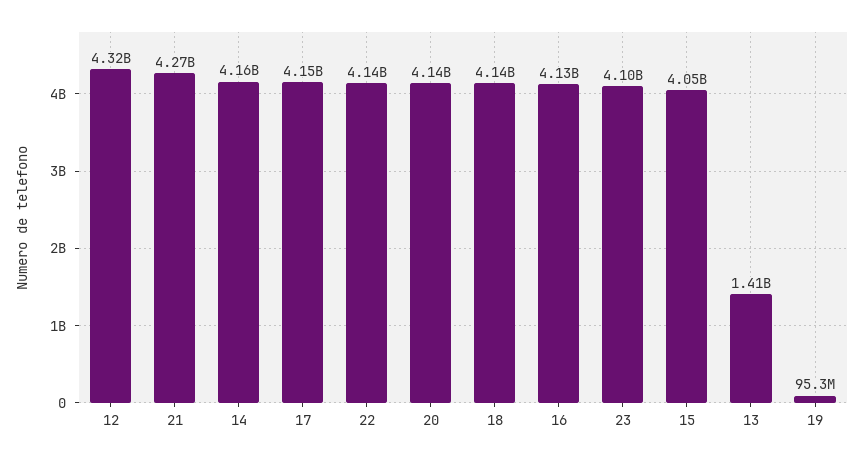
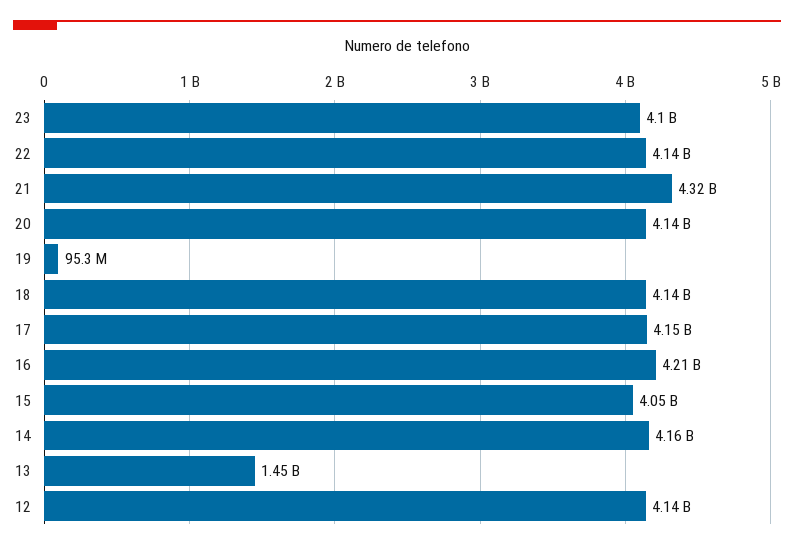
12: 4320000000 -> 4140000000
21: 4270000000 -> 4320000000
16: 4130000000 -> 4210000000
13: 1410000000 -> 1450000000

